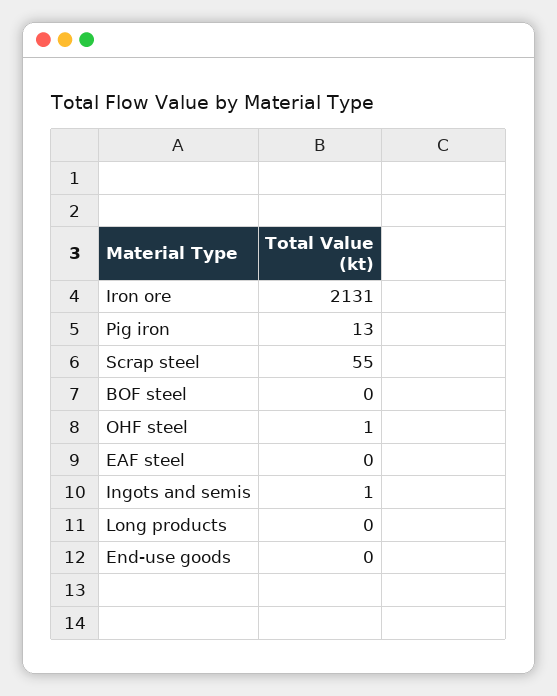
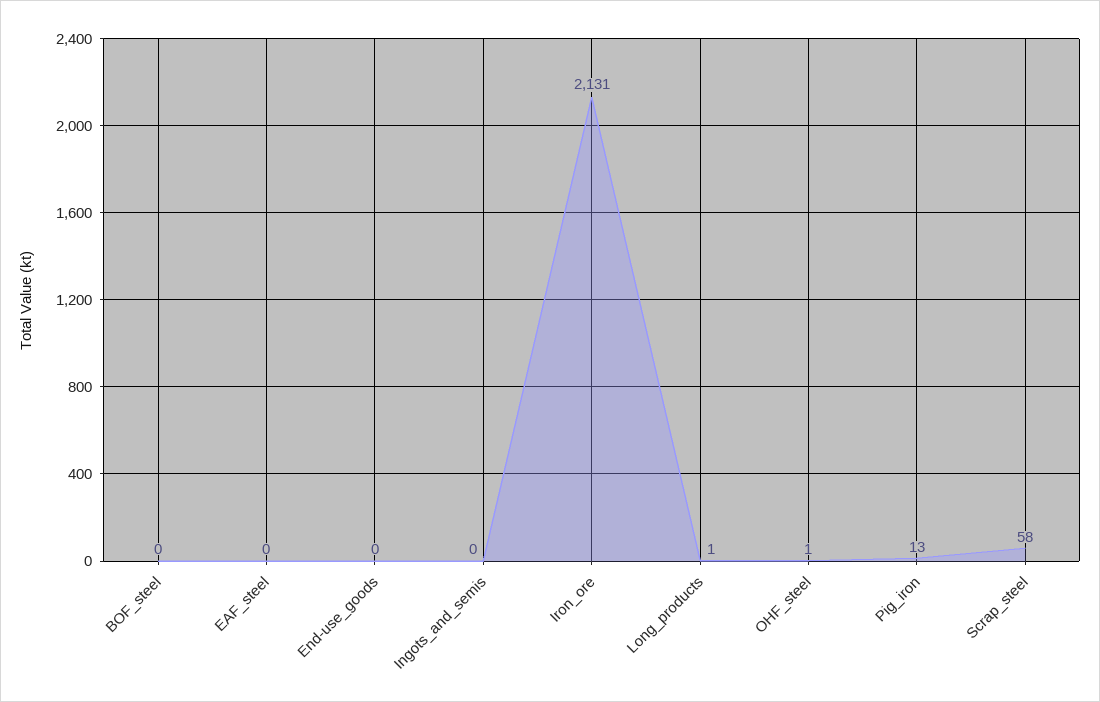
Scrap steel: 55 -> 58
Ingots and semis: 1 -> 0
Long products: 0 -> 1

